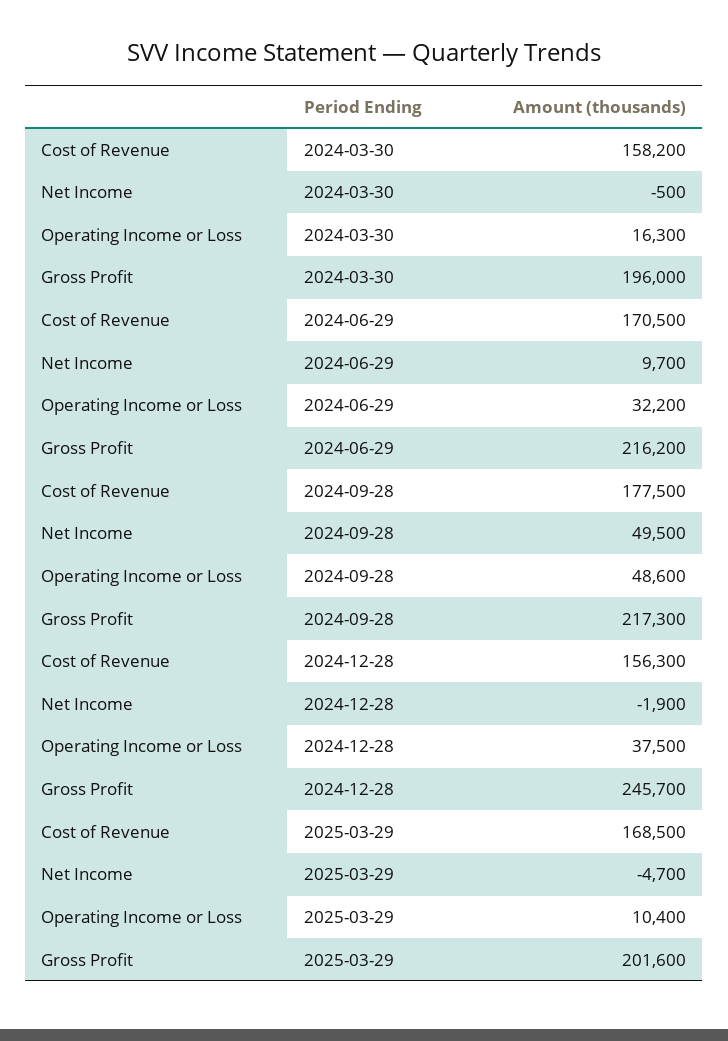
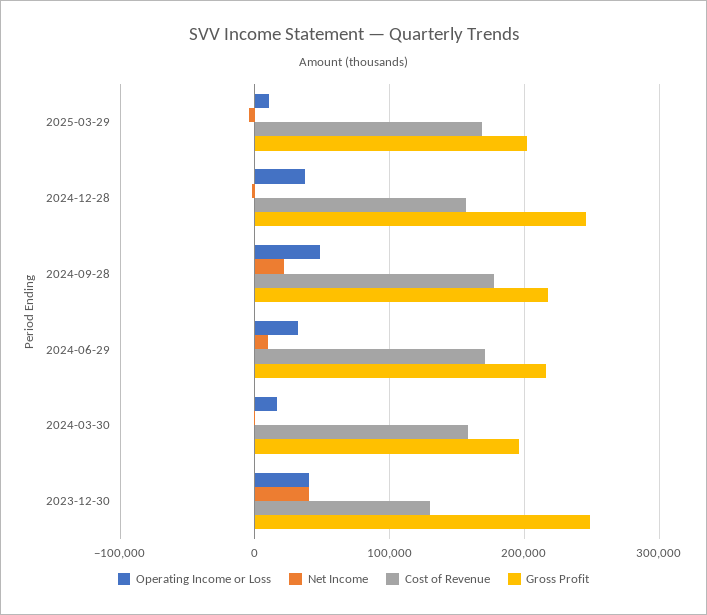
Net Income, 2024-09-28: 49500 -> 20000
Operating Income or Loss, 2023-12-30: none -> 40000
Net Income, 2023-12-30: none -> 40000
Cost of Revenue, 2023-12-30: none -> 130000
Gross Profit, 2023-12-30: none -> 250000

